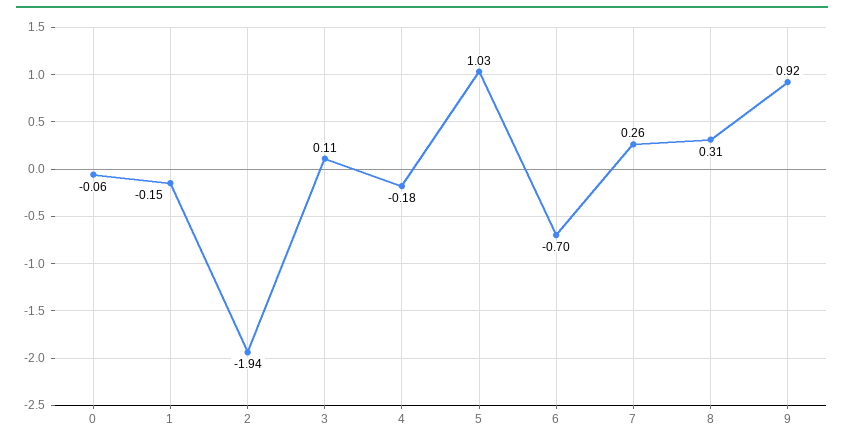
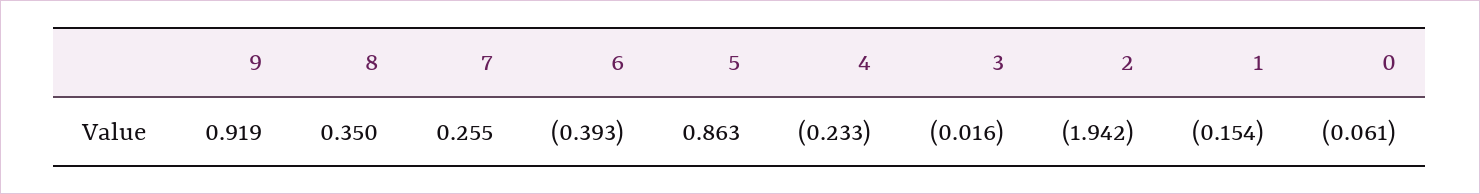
3: 0.11 -> -0.016
4: -0.18 -> -0.233
5: 1.03 -> 0.863
6: -0.7 -> -0.393
8: 0.31 -> 0.35

